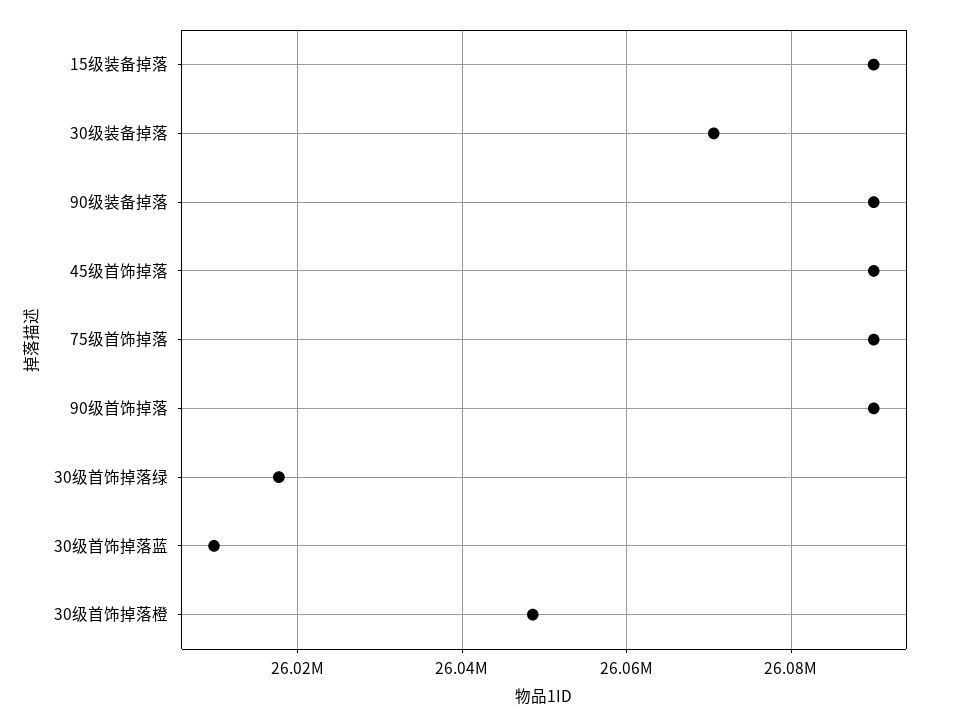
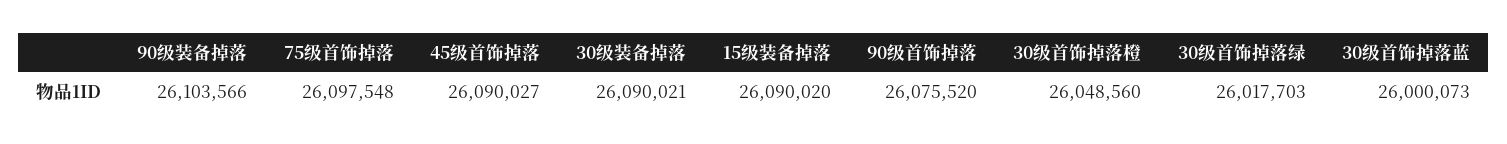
30级装备掉落: 26070000 -> 26090021
90级装备掉落: 26090000 -> 26103566
75级首饰掉落: 26090000 -> 26097548
90级首饰掉落: 26090000 -> 26075520
30级首饰掉落蓝: 26010000 -> 26000073

